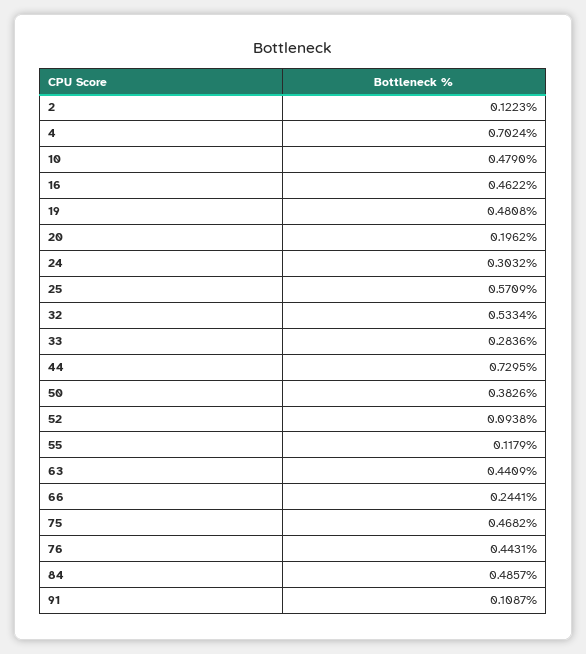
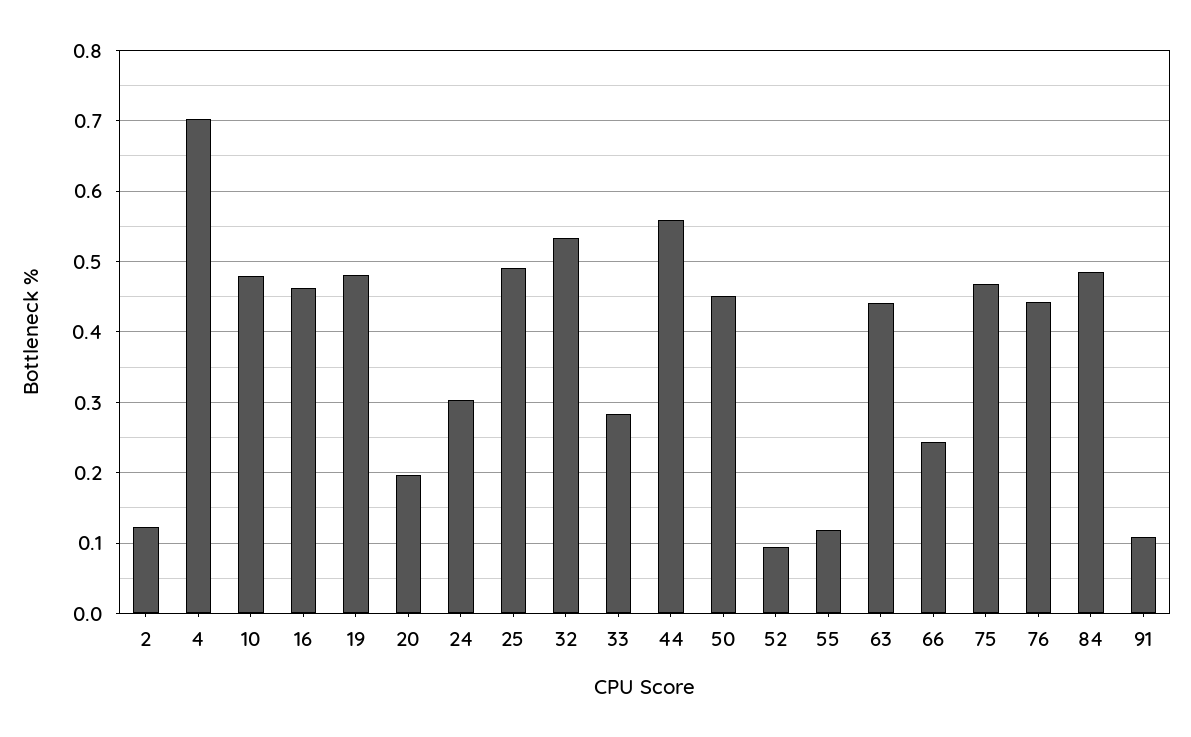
25: 0.5709 -> 0.49
44: 0.7295 -> 0.56
50: 0.3826 -> 0.45

